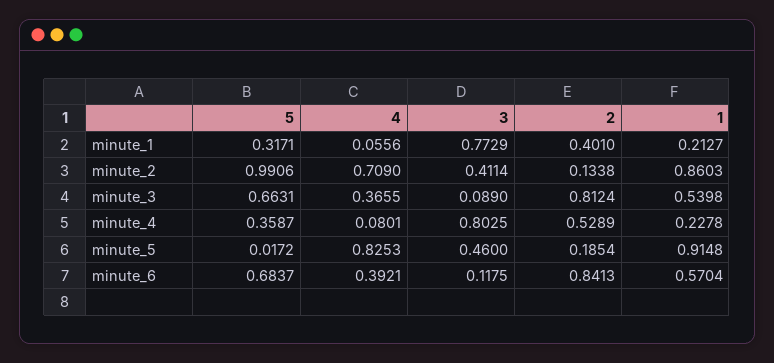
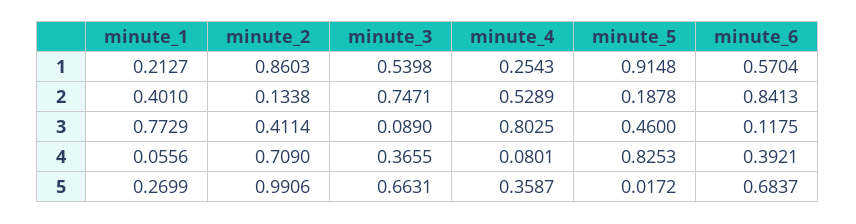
5, minute_1: 0.3171 -> 0.2699
2, minute_3: 0.8124 -> 0.7471
1, minute_4: 0.2278 -> 0.2543
2, minute_5: 0.1854 -> 0.1878

